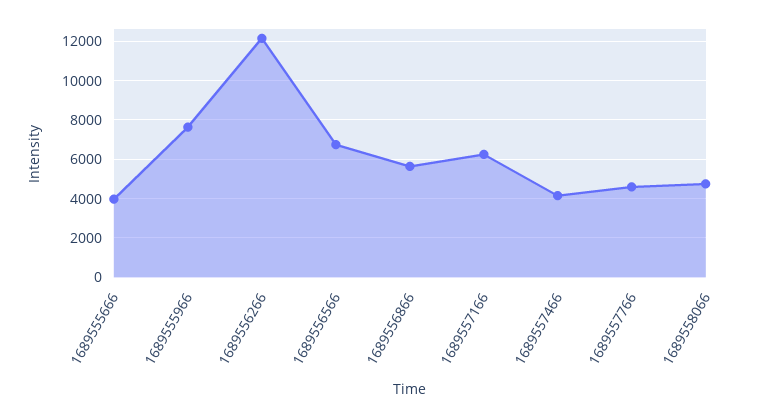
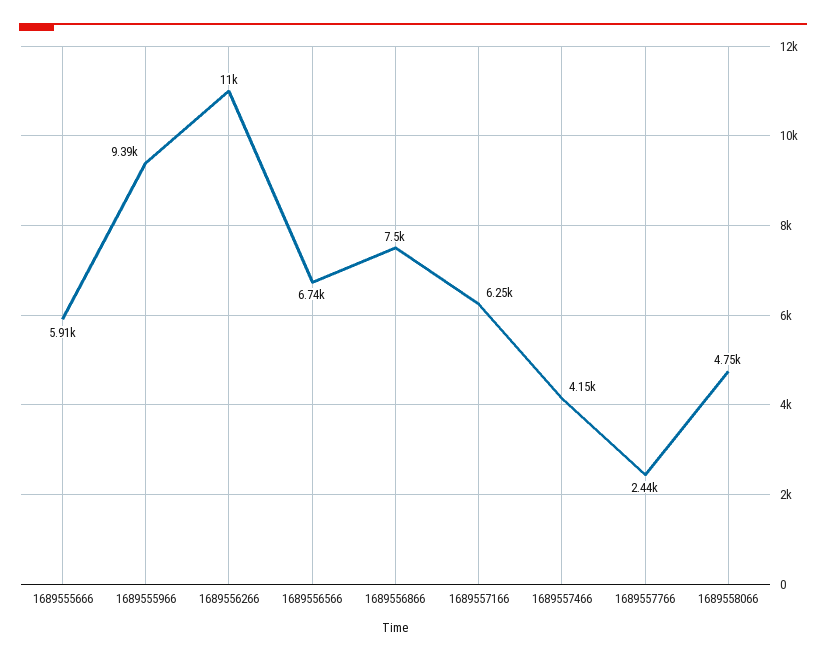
1689555666: 4000 -> 5910
1689555966: 7500 -> 9390
1689556266: 12000 -> 11000
1689556866: 5500 -> 7500
1689557766: 4500 -> 2440

